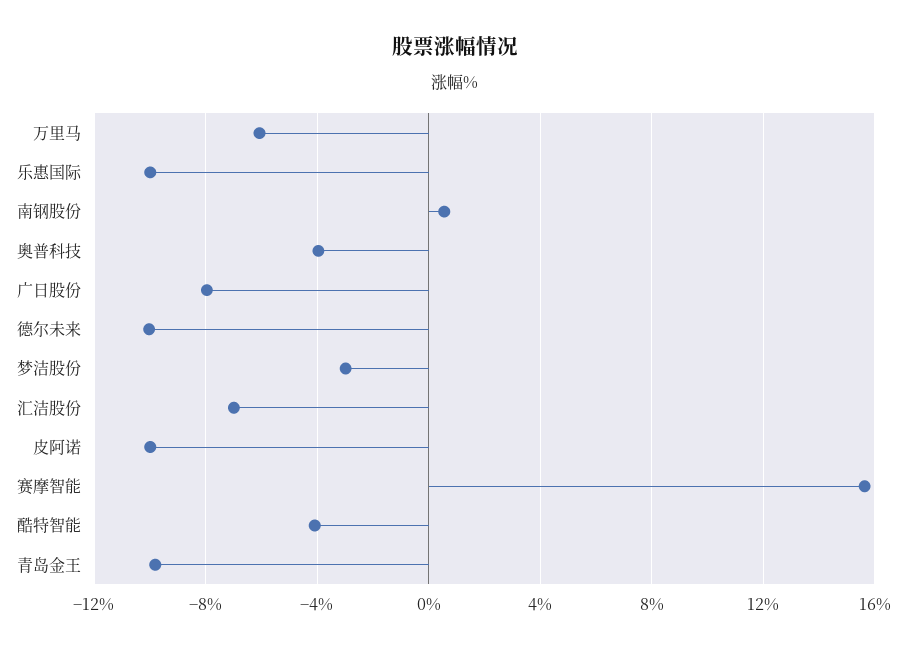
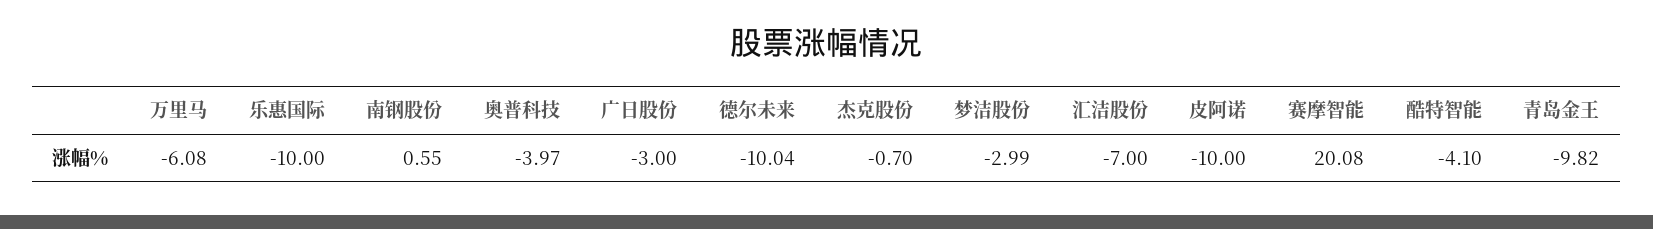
广日股份: -8 -> -3
赛摩智能: 15.5 -> 20.08
杰克股份: none -> -0.7

